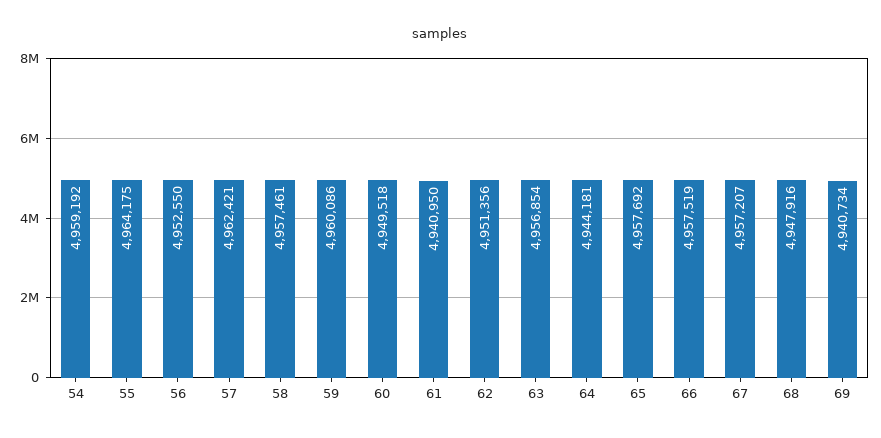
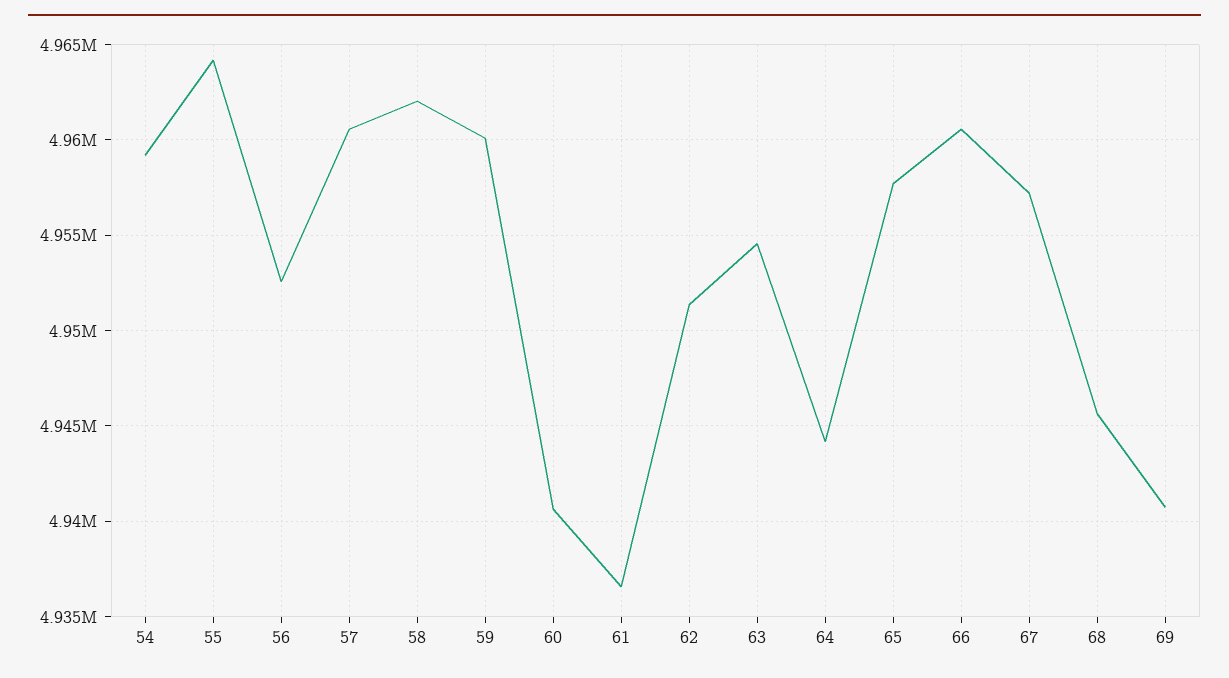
57: 4962421 -> 4960500
58: 4957461 -> 4962000
60: 4949518 -> 4940500
61: 4940950 -> 4936500
63: 4956854 -> 4954500
66: 4957519 -> 4960500
68: 4947916 -> 4945500

